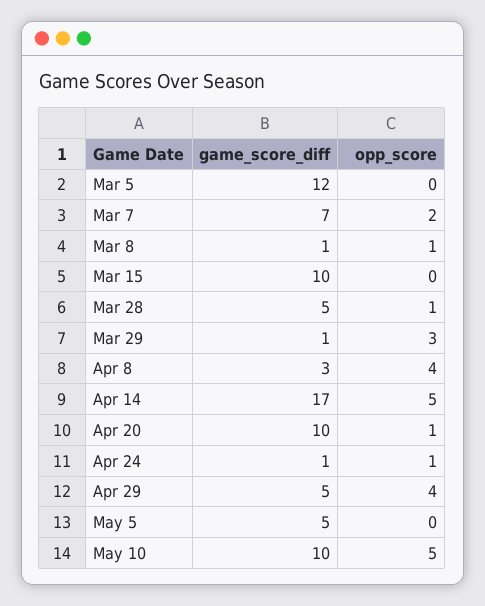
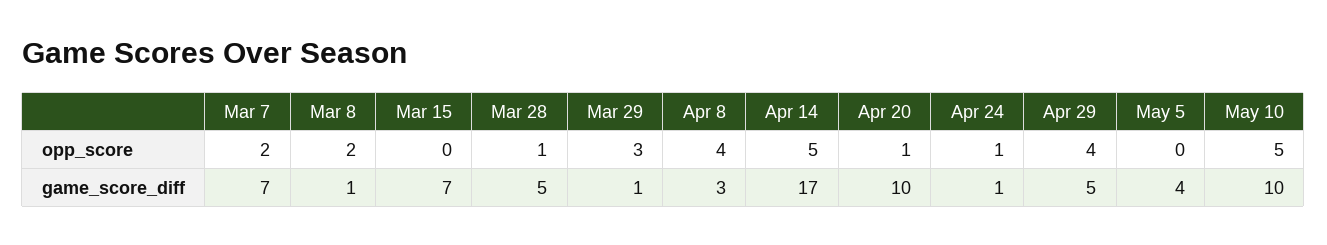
game_score_diff, Mar 5: 12 -> none
opp_score, Mar 5: 0 -> none
opp_score, Mar 8: 1 -> 2
game_score_diff, Mar 15: 10 -> 7
game_score_diff, May 5: 5 -> 4

